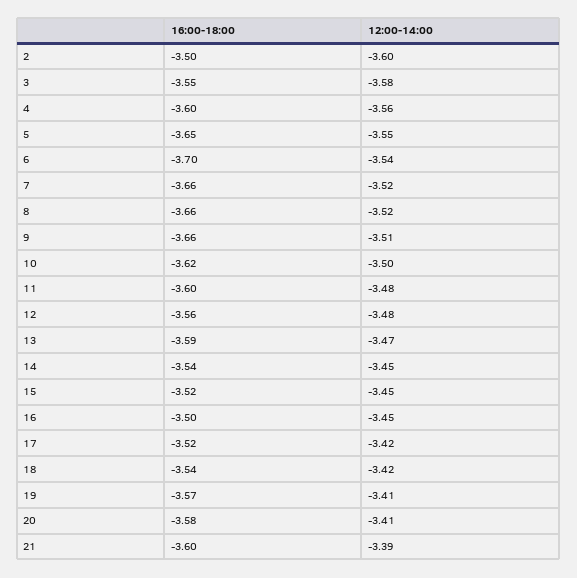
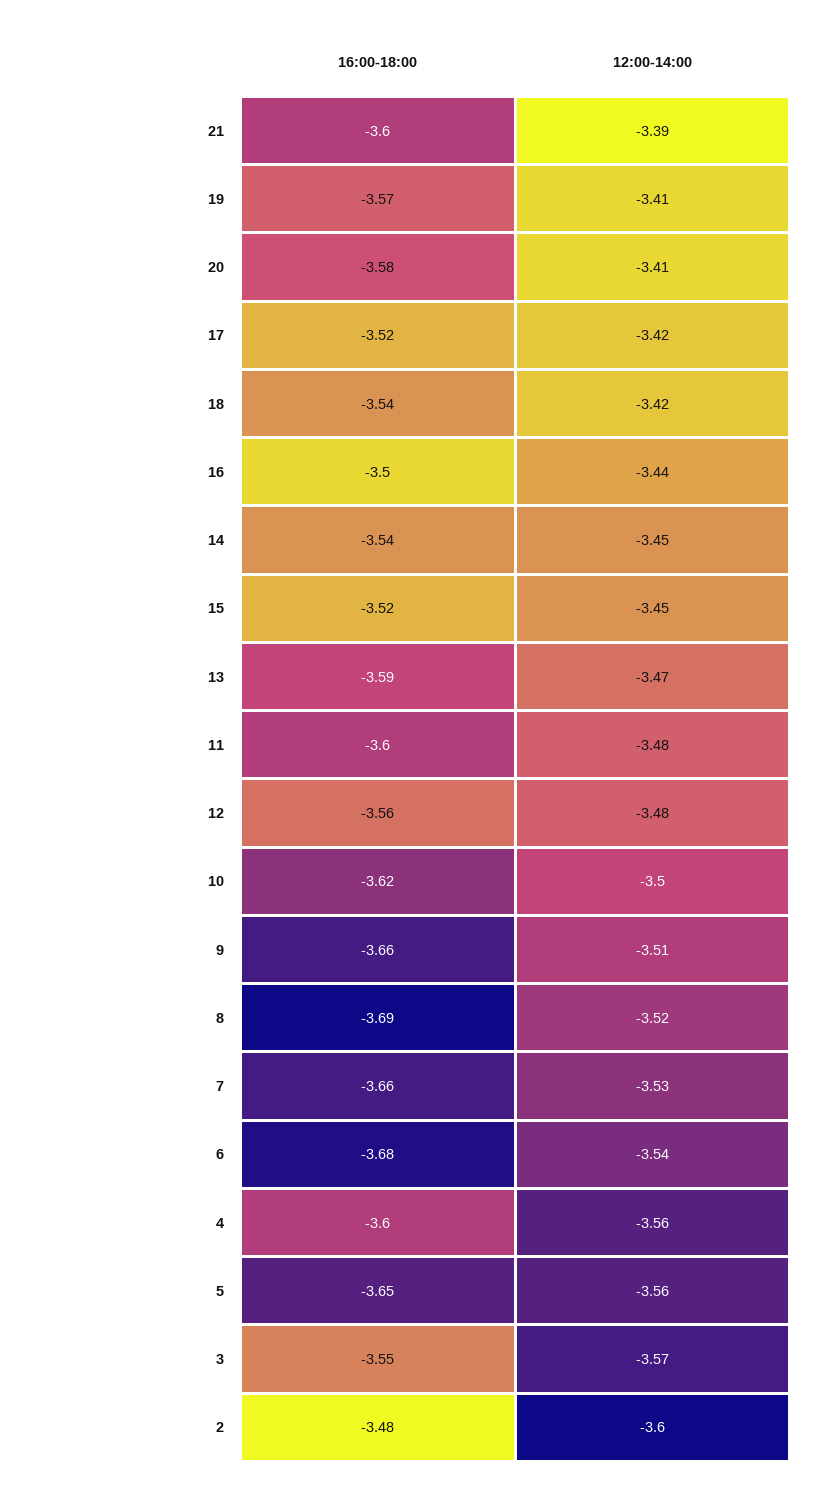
16:00-18:00, 2: -3.5 -> -3.48
12:00-14:00, 3: -3.58 -> -3.57
12:00-14:00, 5: -3.55 -> -3.56
16:00-18:00, 6: -3.7 -> -3.68
12:00-14:00, 7: -3.52 -> -3.53
16:00-18:00, 8: -3.66 -> -3.69
12:00-14:00, 16: -3.45 -> -3.44

